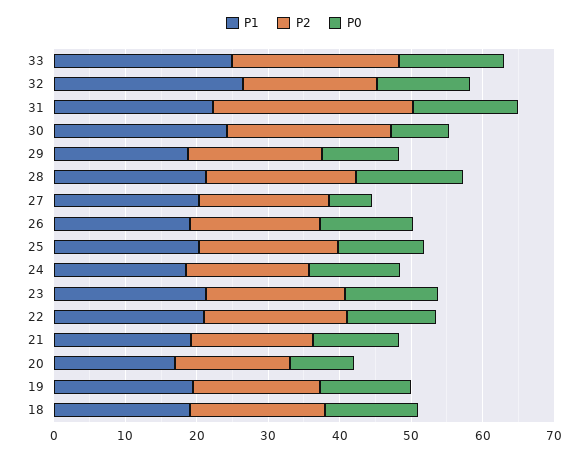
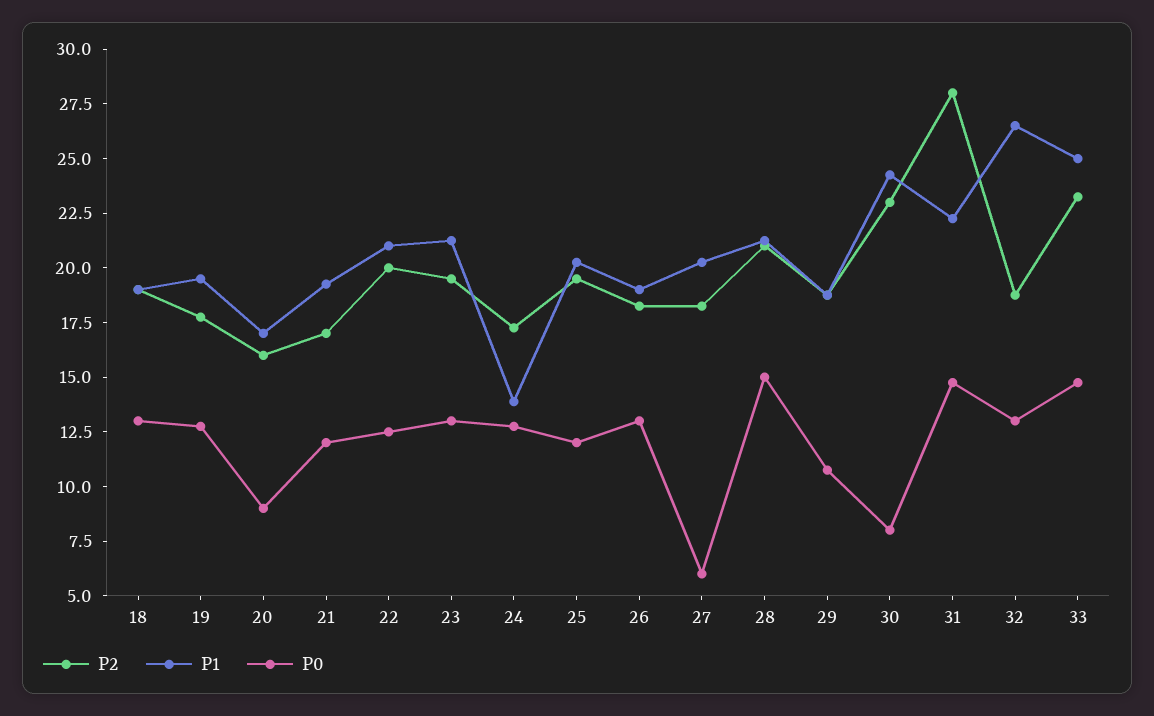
P1, 24: 18 -> 14

